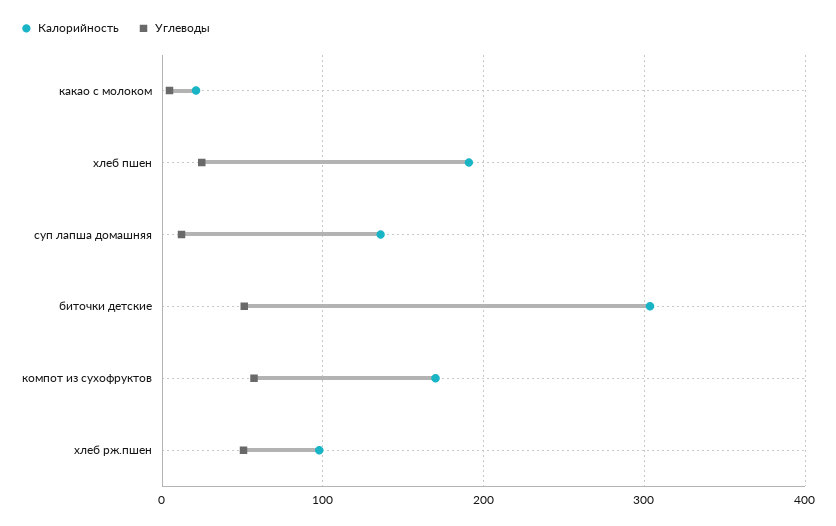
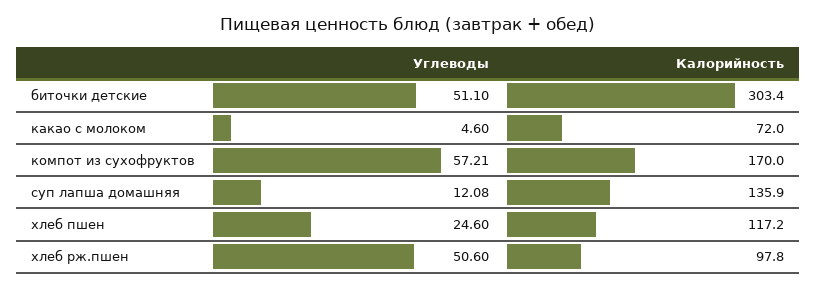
Калорийность, какао с молоком: 20 -> 72
Калорийность, хлеб пшен: 190 -> 117.2

